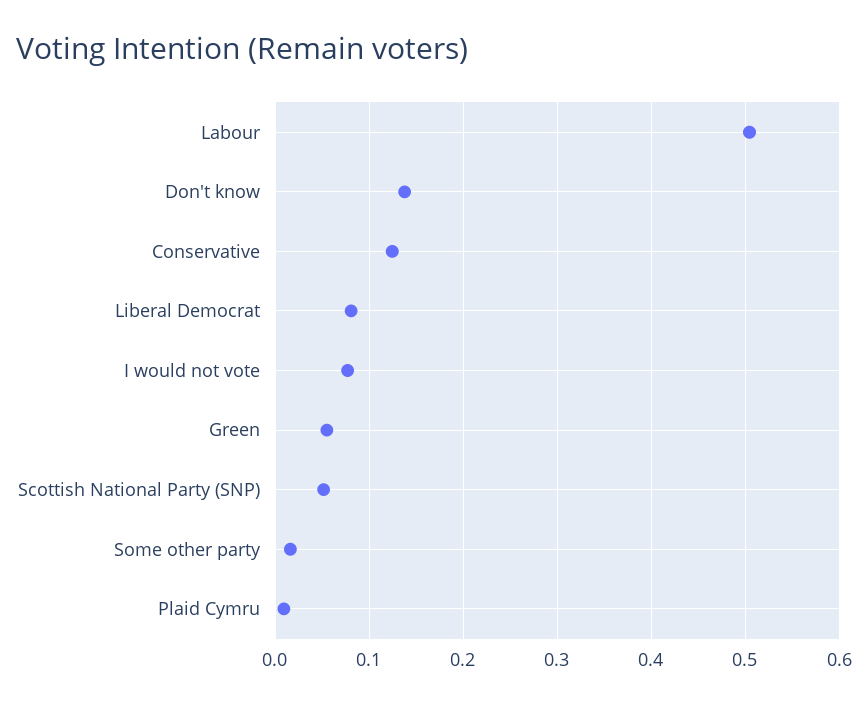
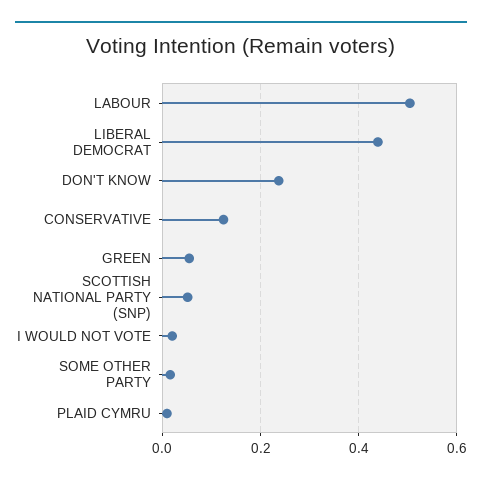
Don't know: 0.14 -> 0.24
Liberal Democrat: 0.08 -> 0.44
I would not vote: 0.08 -> 0.02

